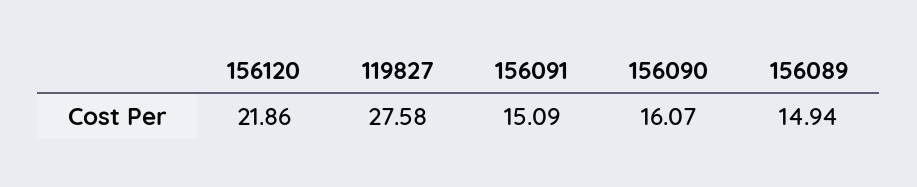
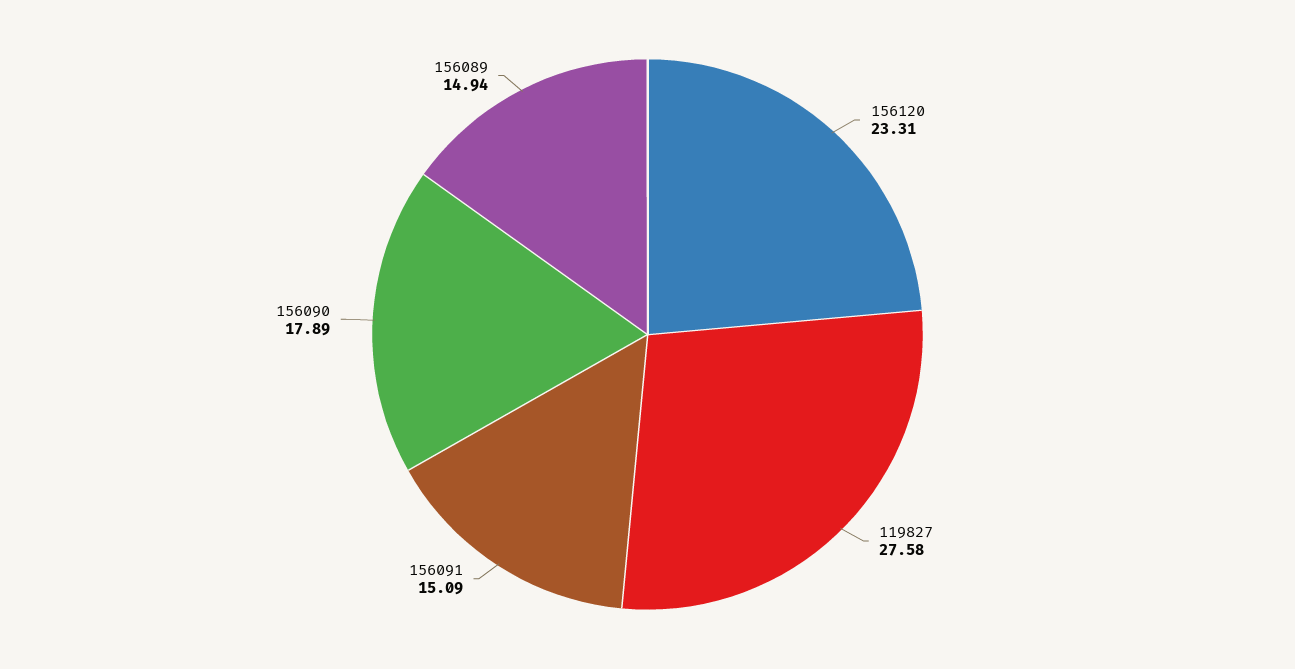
156120: 21.86 -> 23.31
156090: 16.07 -> 17.89

